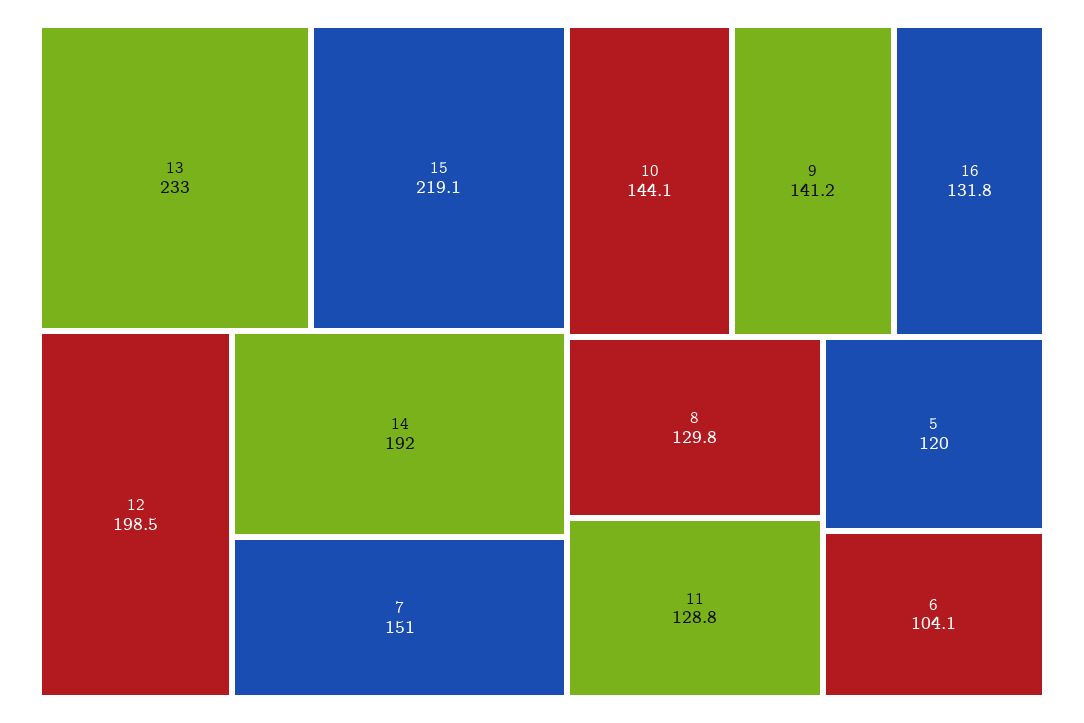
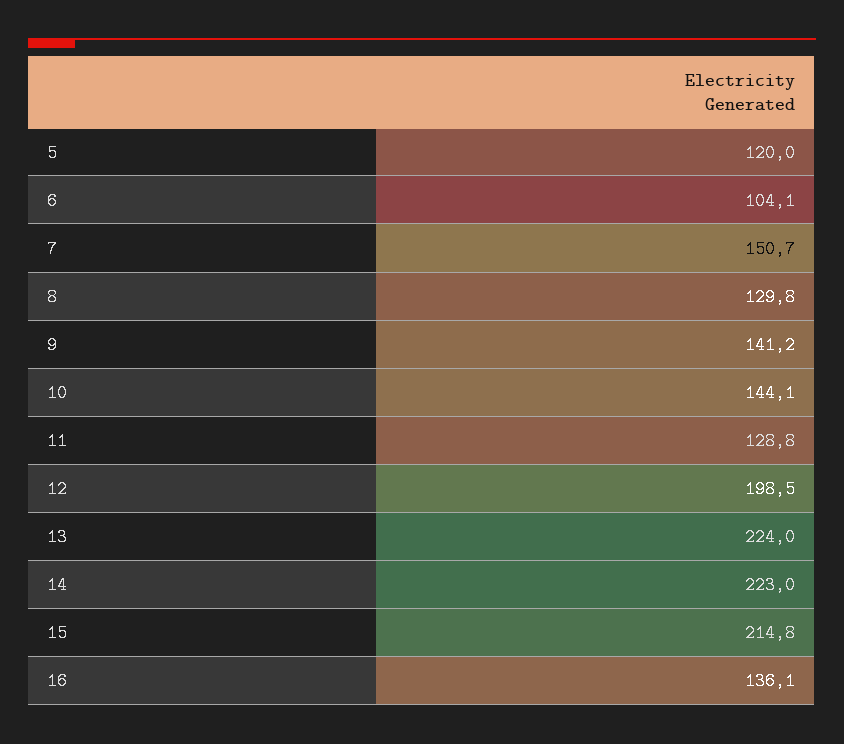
13: 233 -> 224
15: 219.1 -> 214.8
14: 192 -> 223
7: 151 -> 150.7
16: 131.8 -> 136.1

